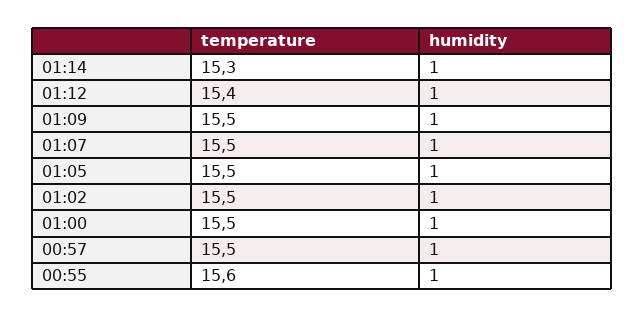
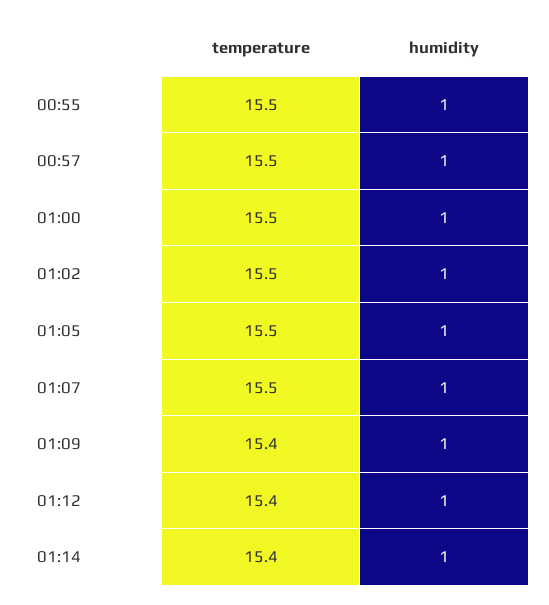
temperature, 01:14: 15.3 -> 15.4
temperature, 01:09: 15.5 -> 15.4
temperature, 00:55: 15.6 -> 15.5

